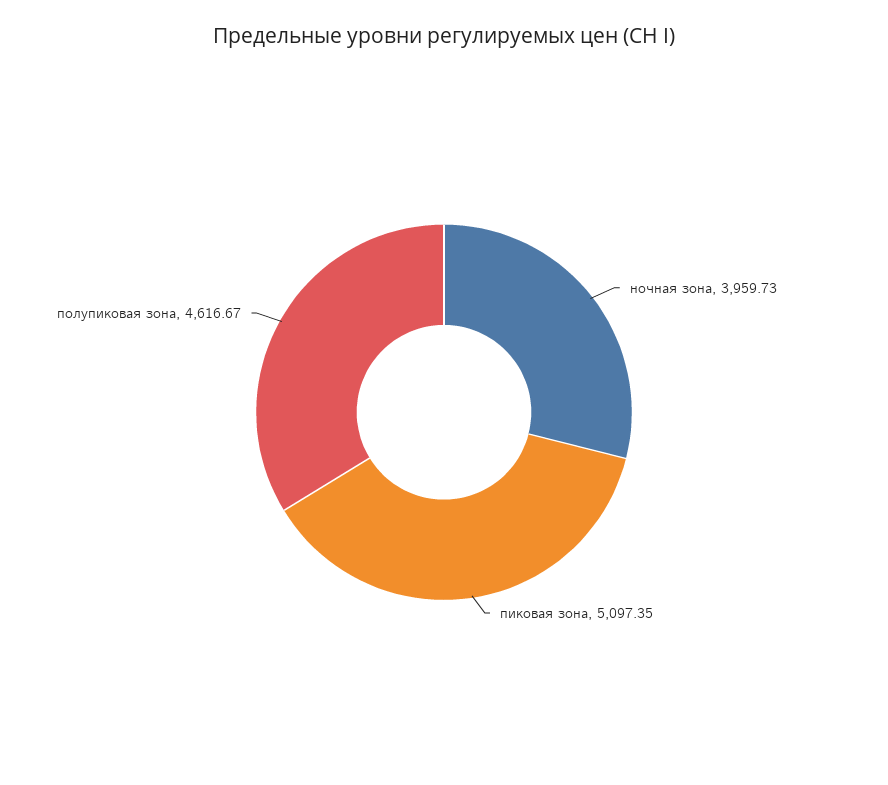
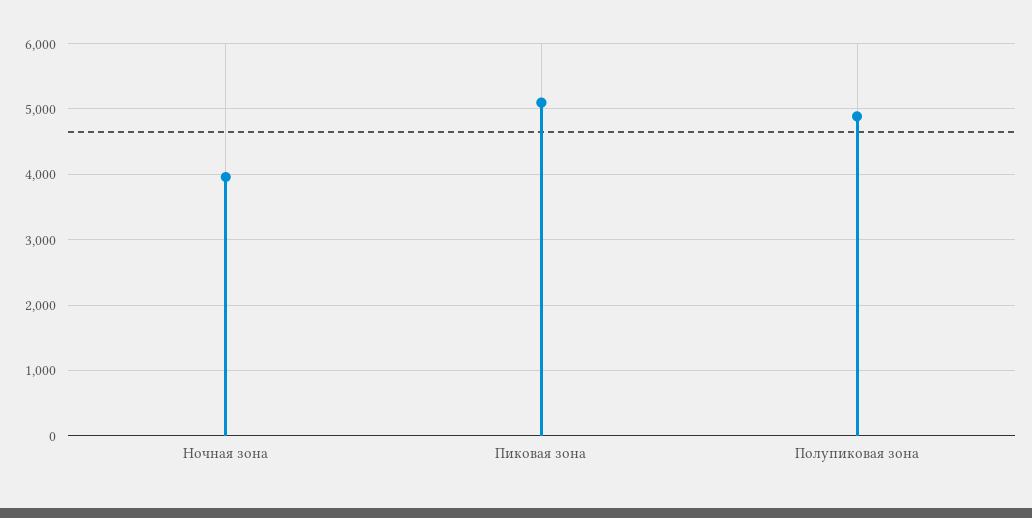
полупиковая зона: 4616.67 -> 4900

